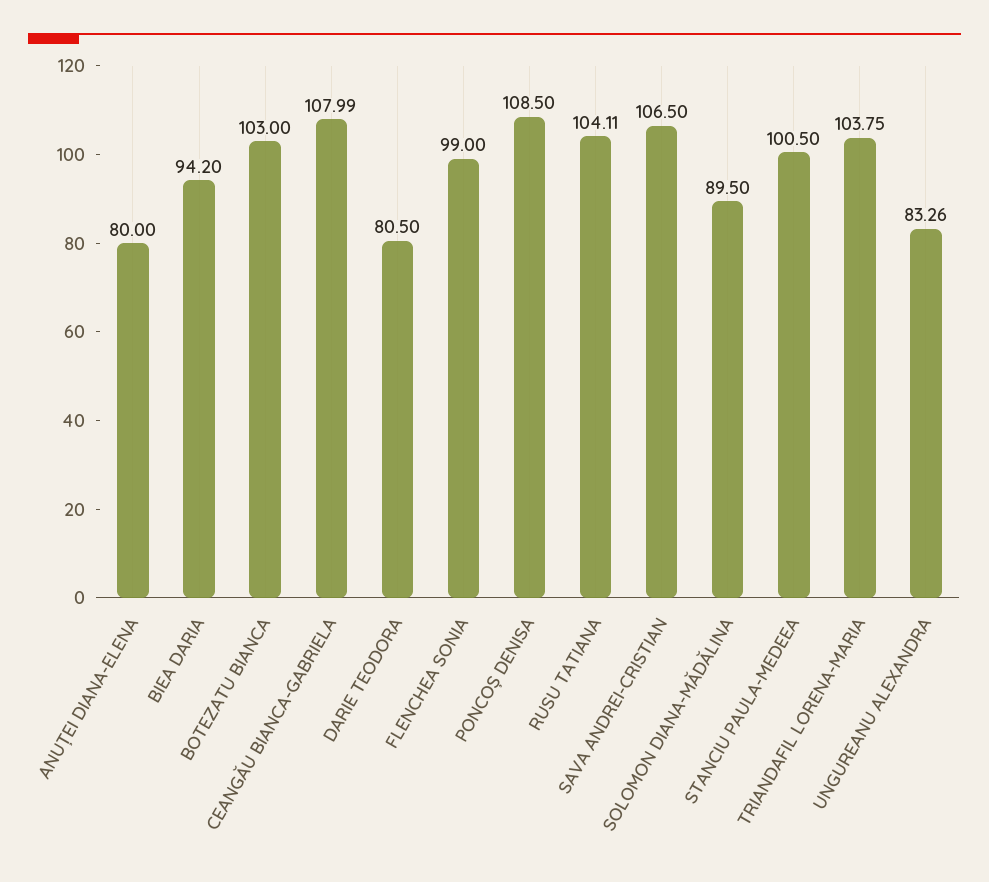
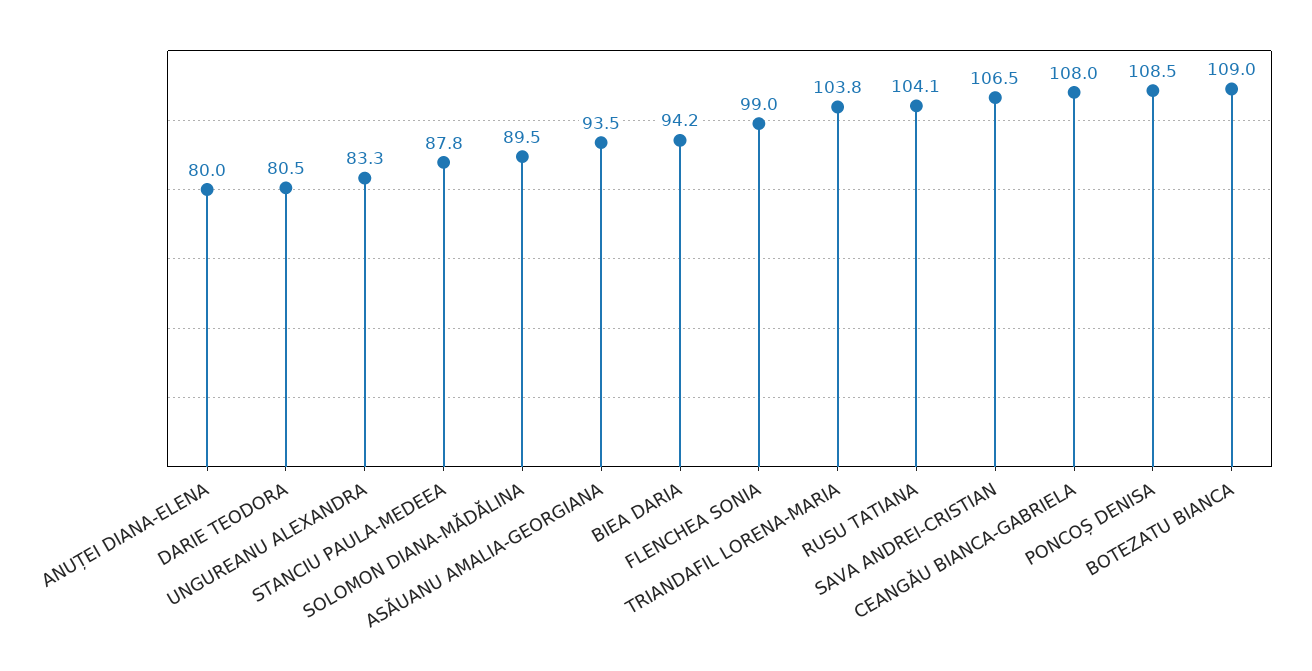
BOTEZATU BIANCA: 103 -> 109
STANCIU PAULA-MEDEEA: 100.5 -> 87.8
ASĂUANU AMALIA-GEORGIANA: none -> 93.5

